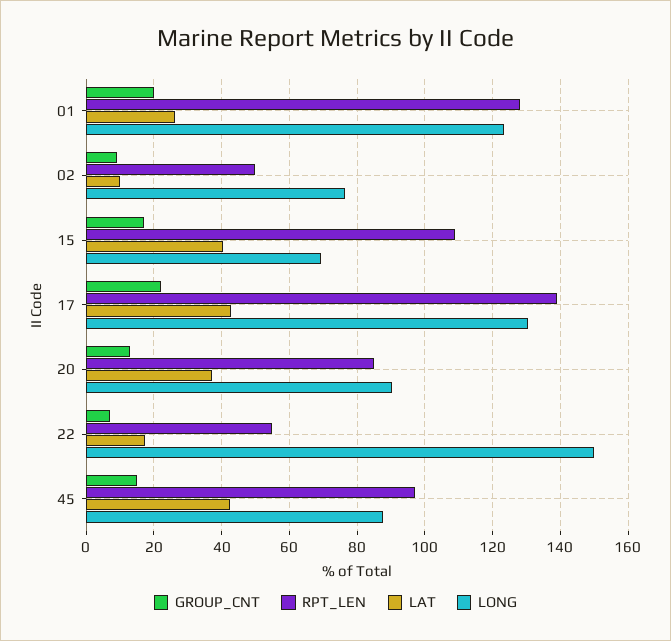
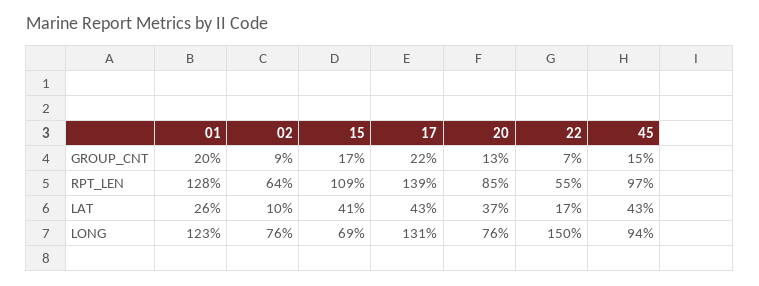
RPT_LEN, 02: 50 -> 64
LONG, 20: 90 -> 76
LONG, 45: 88 -> 94

